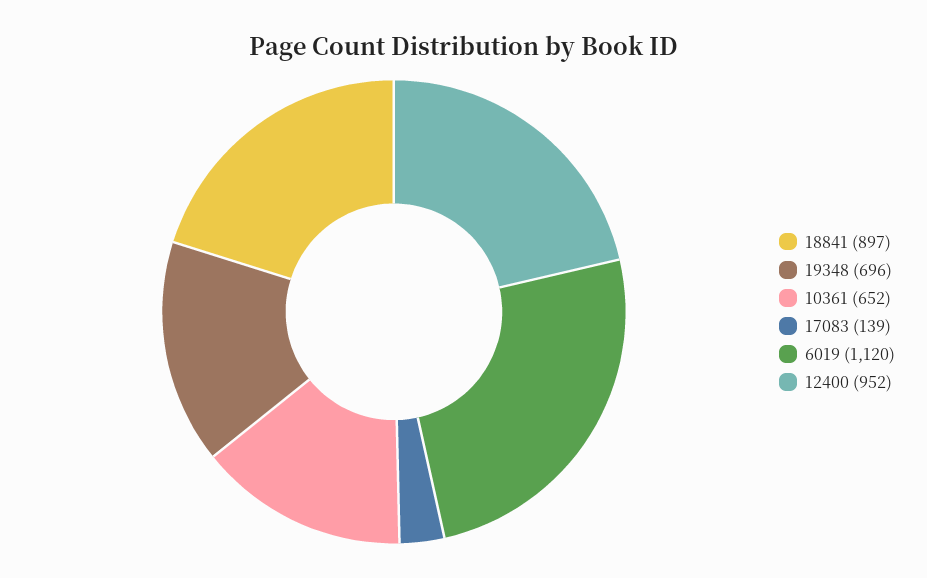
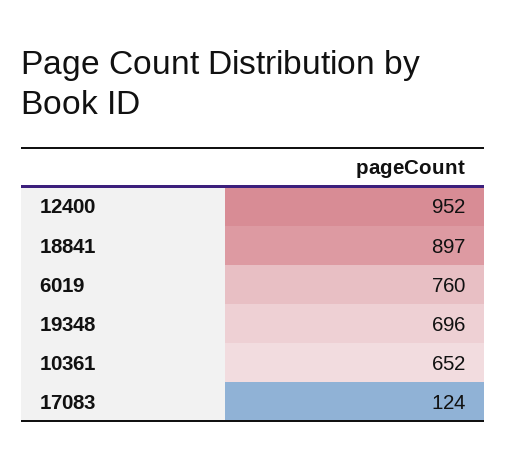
17083: 139 -> 124
6019: 1120 -> 760

